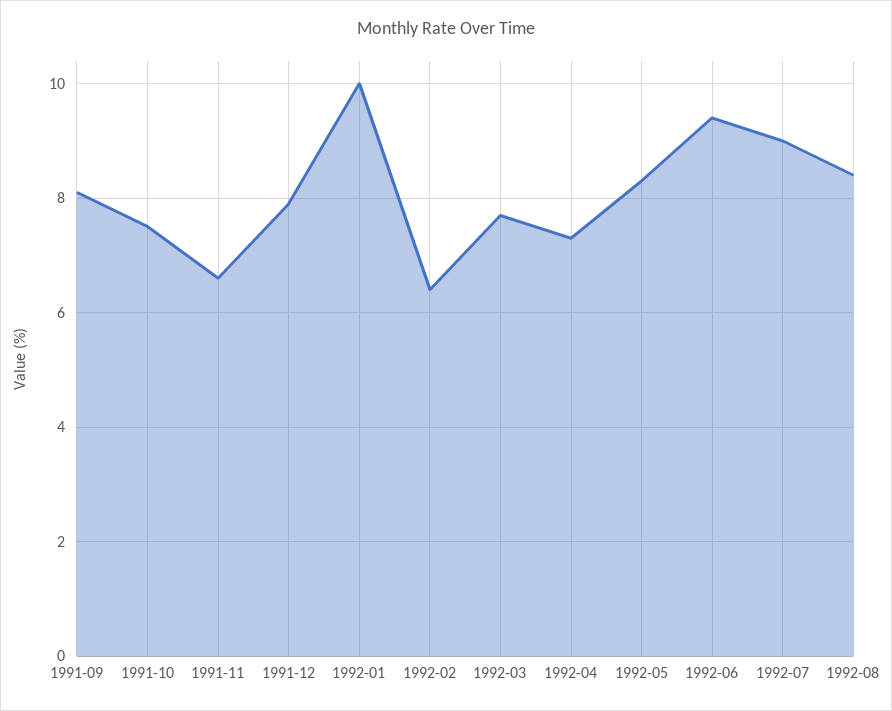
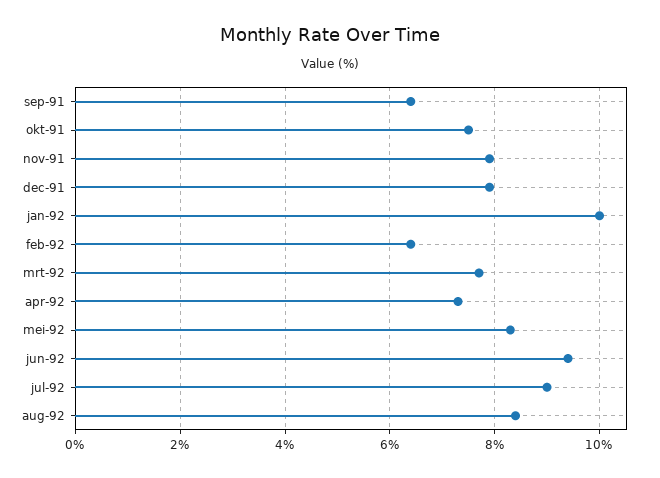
1991-09: 8 -> 6.5
1991-11: 6.5 -> 8

